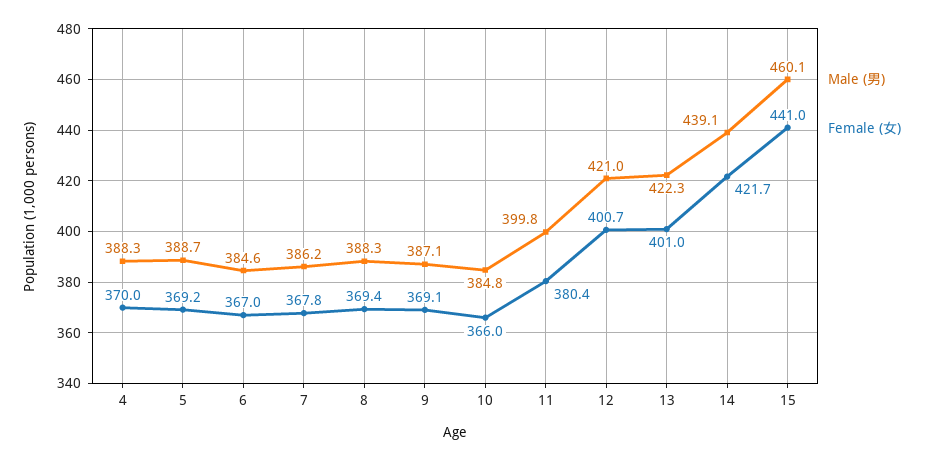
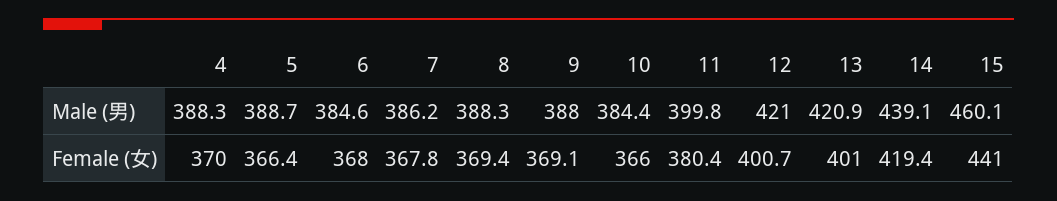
Female (女), 5: 369.2 -> 366.4
Female (女), 6: 367 -> 368
Male (男), 9: 387.1 -> 388
Male (男), 10: 384.8 -> 384.4
Male (男), 13: 422.3 -> 420.9
Female (女), 14: 421.7 -> 419.4

